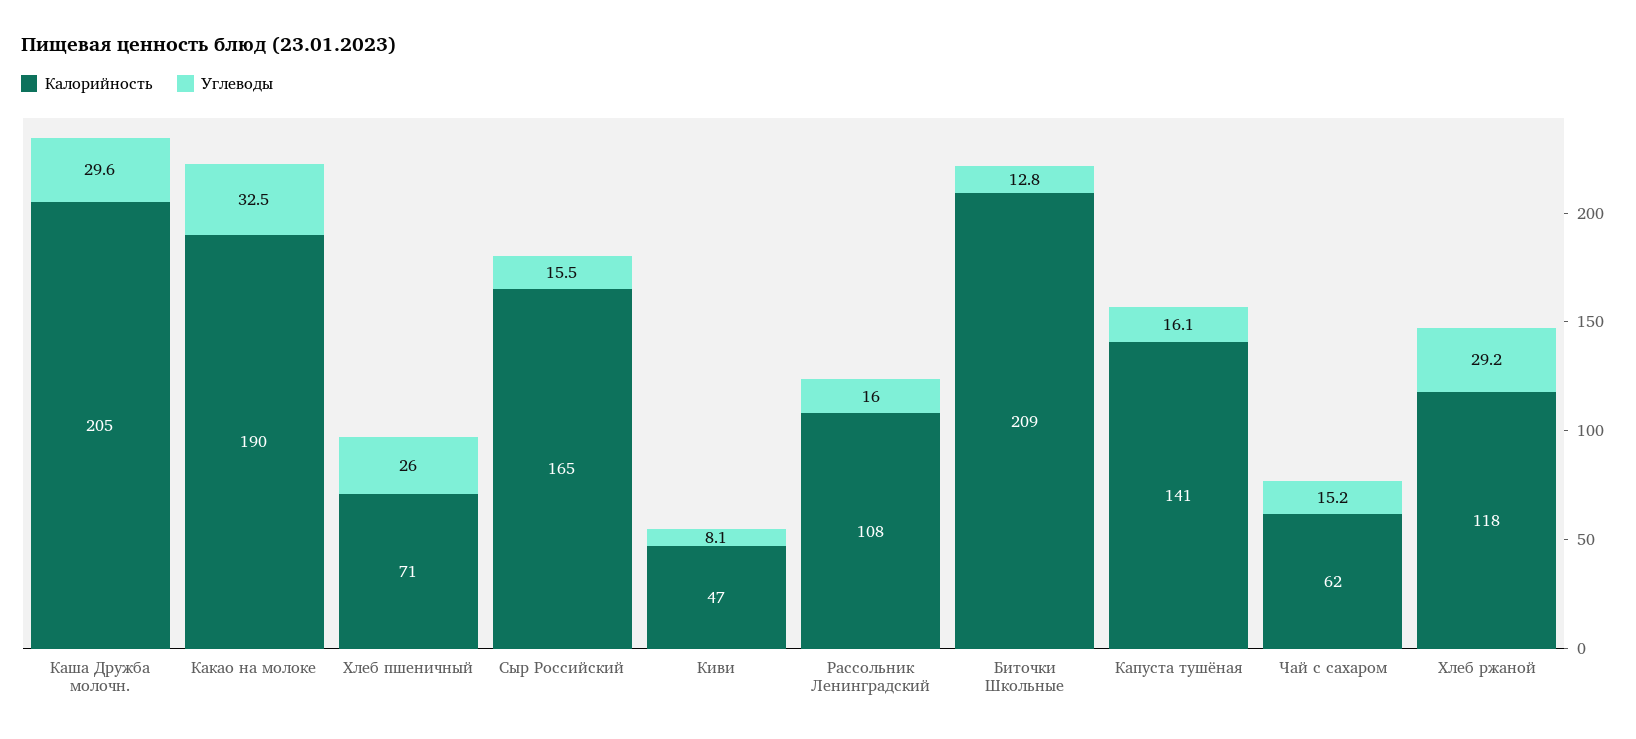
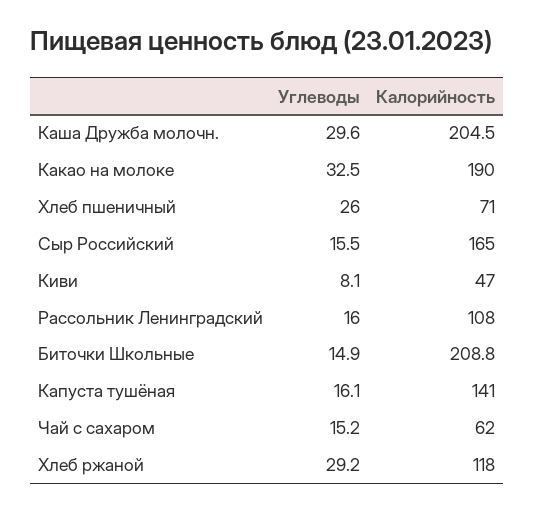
Углеводы, Биточки Школьные: 12.8 -> 14.9

